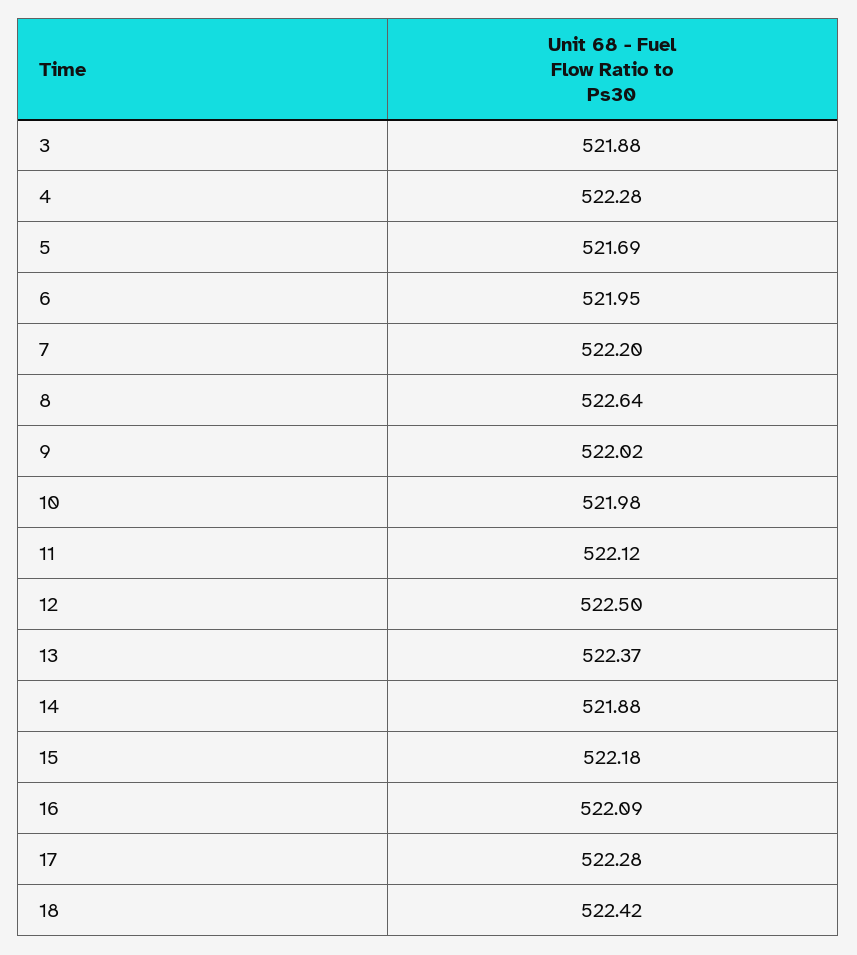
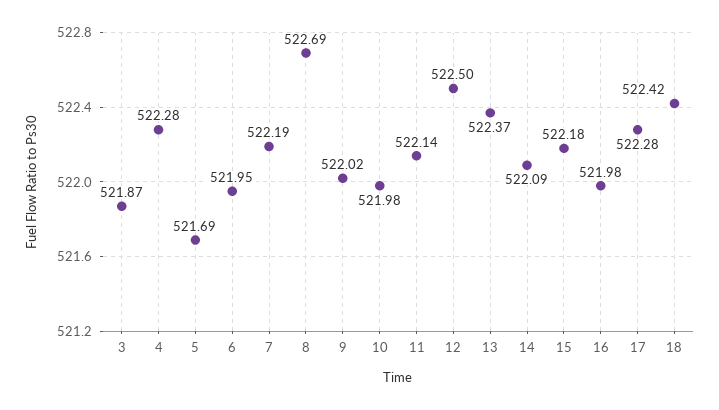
3: 521.88 -> 521.87
7: 522.2 -> 522.19
8: 522.64 -> 522.69
11: 522.12 -> 522.14
14: 521.88 -> 522.09
16: 522.09 -> 521.98

